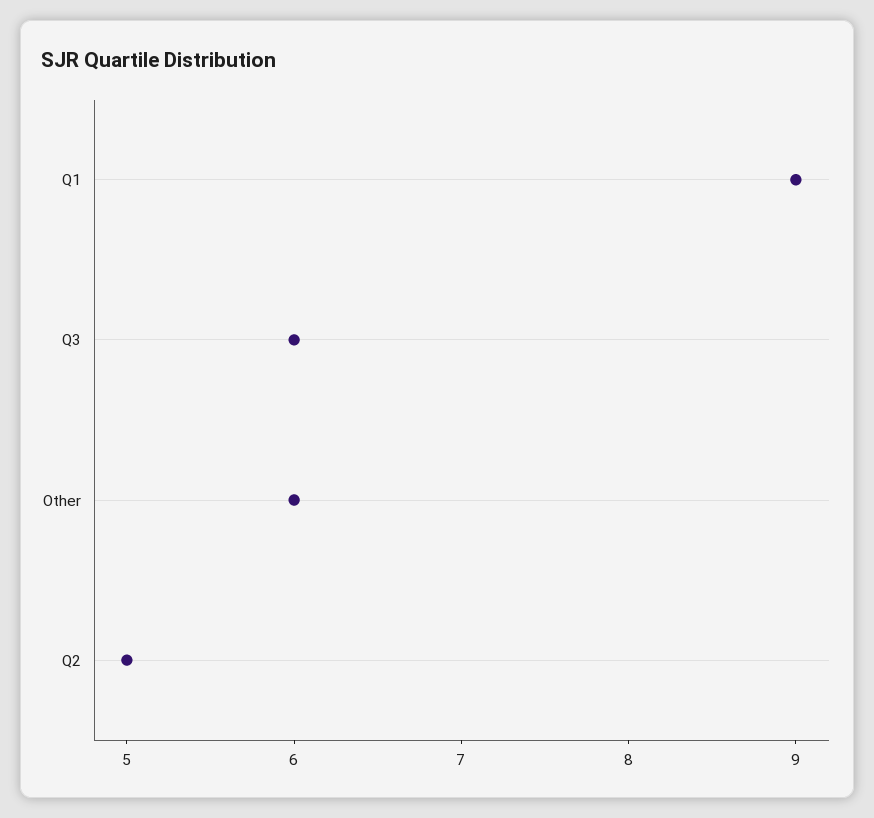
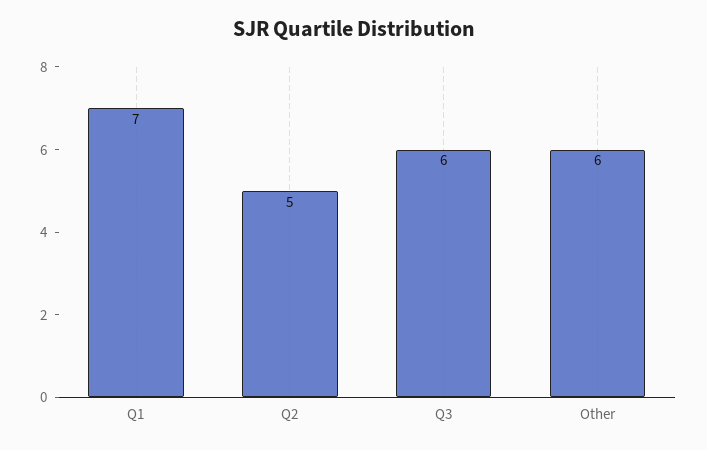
Q1: 9 -> 7

